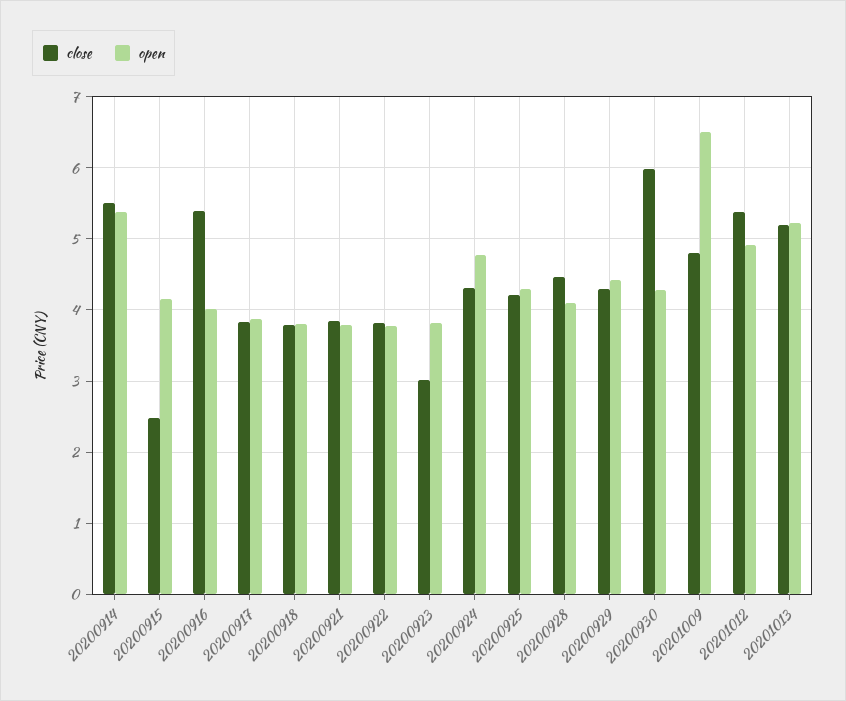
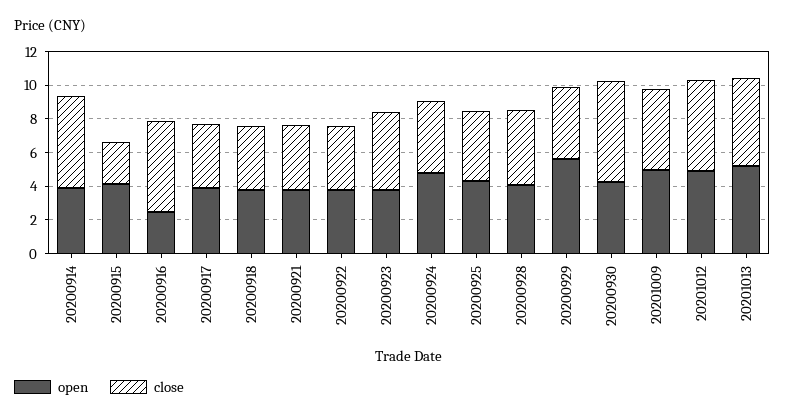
open, 20200914: 5.4 -> 4
open, 20200916: 4 -> 2.5
close, 20200923: 3 -> 4.5
open, 20200929: 4.4 -> 5.5
open, 20201009: 6.5 -> 5

